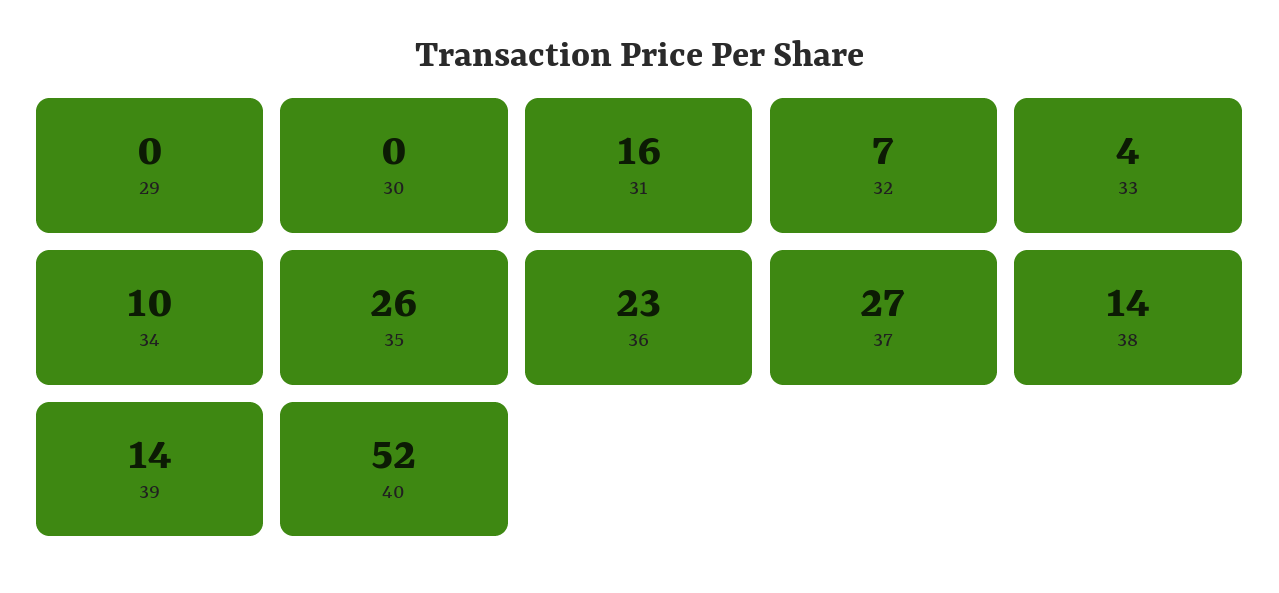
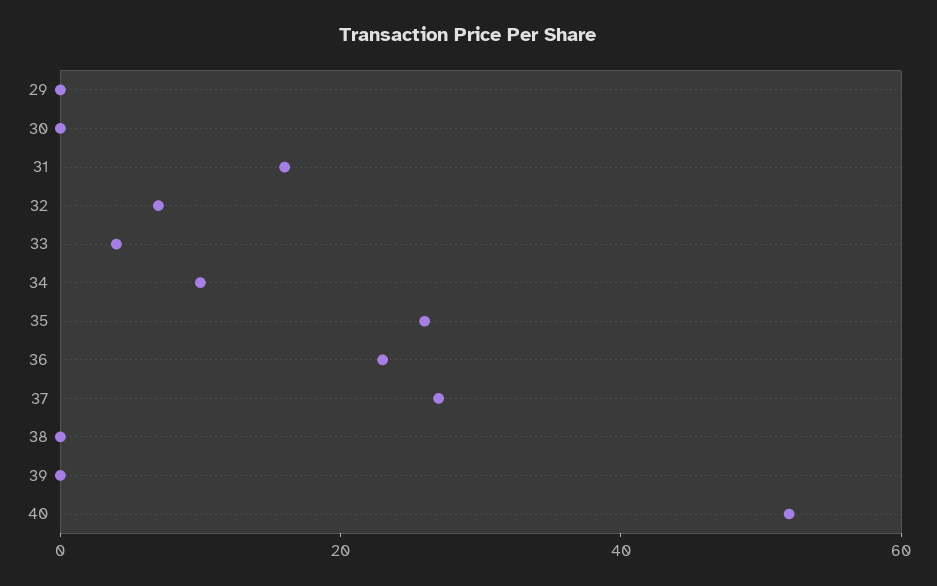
38: 14 -> 0
39: 14 -> 0

